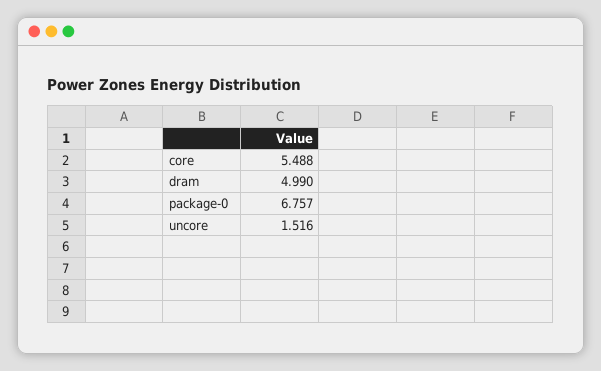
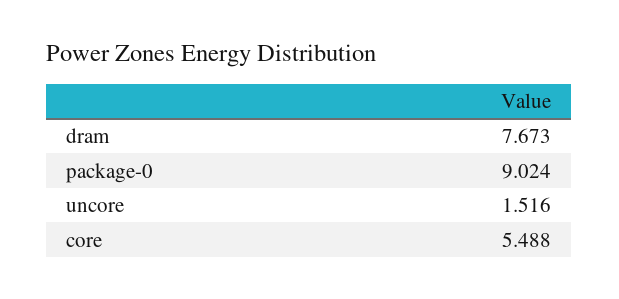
dram: 4.99 -> 7.673
package-0: 6.757 -> 9.024

